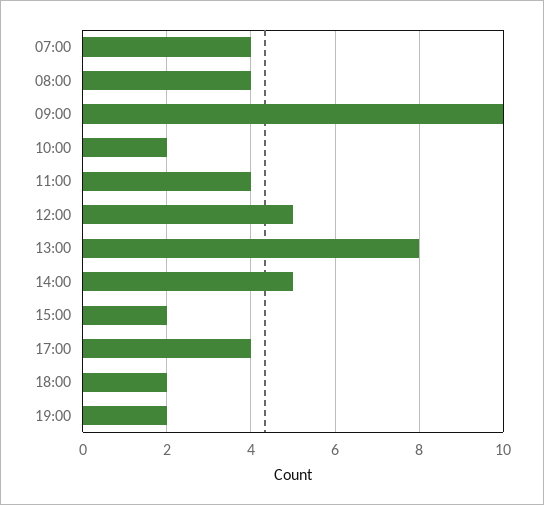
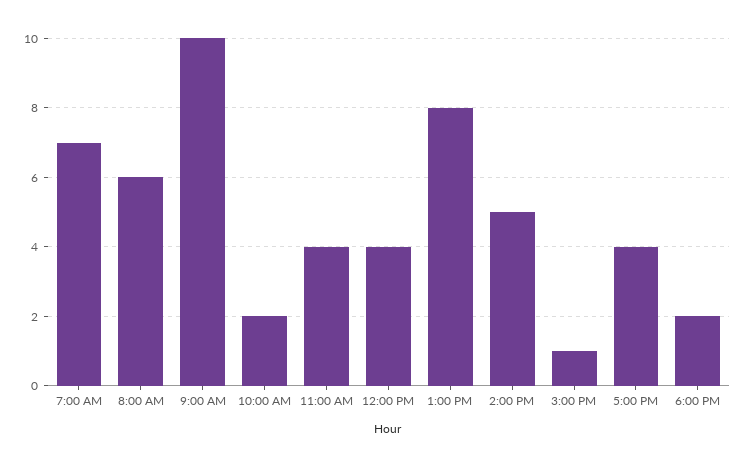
07:00: 4 -> 7
08:00: 4 -> 6
12:00: 5 -> 4
15:00: 2 -> 1
19:00: 2 -> none

